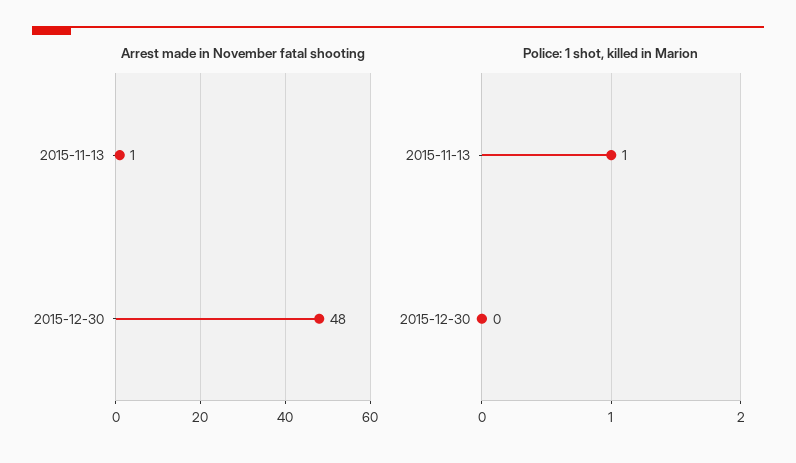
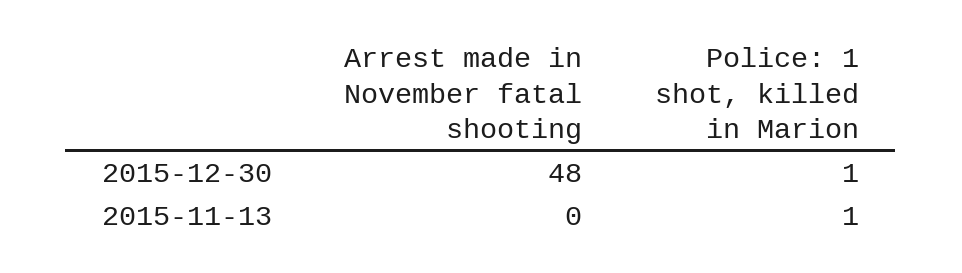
Arrest made in November fatal shooting, 2015-11-13: 1 -> 0
Police: 1 shot, killed in Marion, 2015-12-30: 0 -> 1

